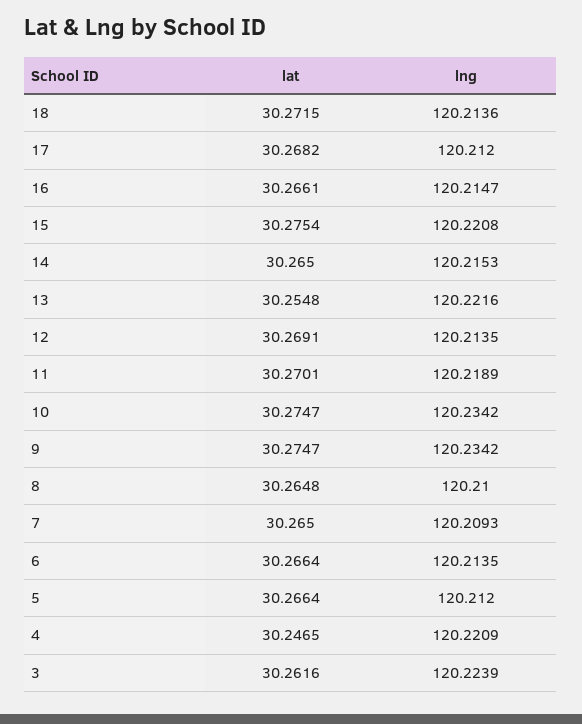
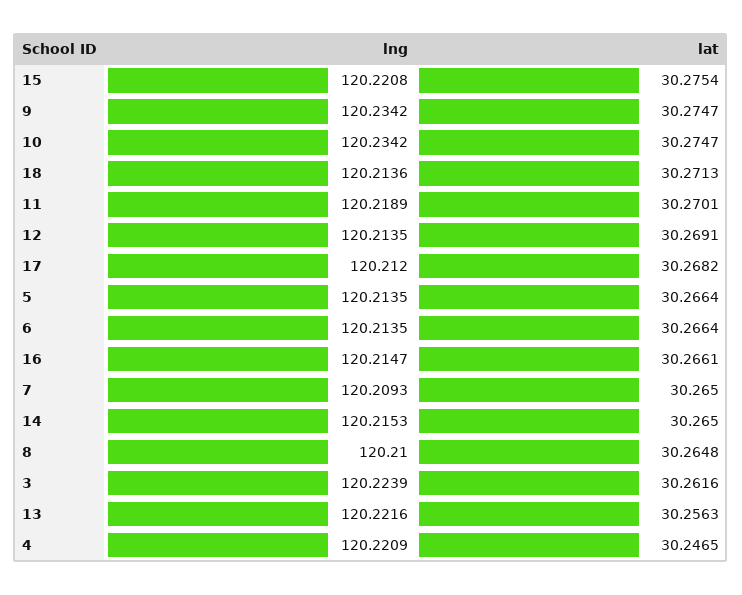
lat, 18: 30.2715 -> 30.2713
lat, 13: 30.2548 -> 30.2563
lng, 5: 120.212 -> 120.2135

